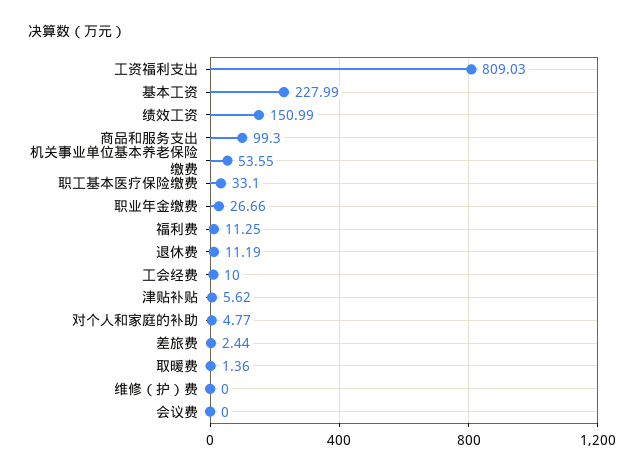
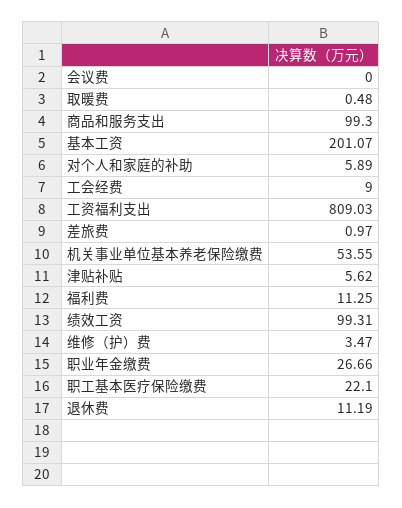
基本工资: 227.99 -> 201.07
绩效工资: 150.99 -> 99.31
职工基本医疗保险缴费: 33.1 -> 22.1
工会经费: 10 -> 9
对个人和家庭的补助: 4.77 -> 5.89
差旅费: 2.44 -> 0.97
取暖费: 1.36 -> 0.48
维修（护）费: 0 -> 3.47

